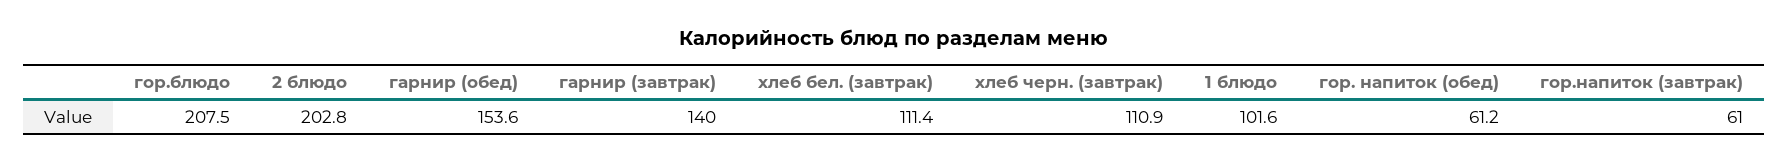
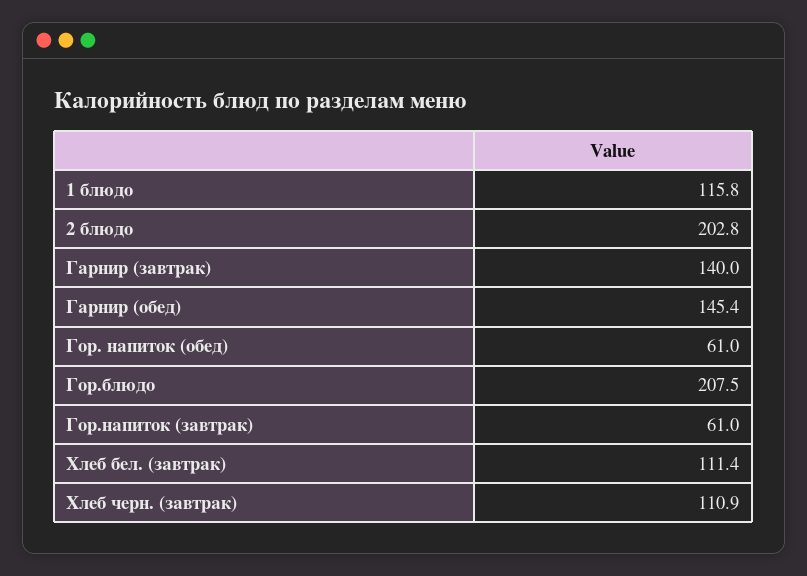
гарнир (обед): 153.6 -> 145.4
1 блюдо: 101.6 -> 115.8
гор. напиток (обед): 61.2 -> 61

